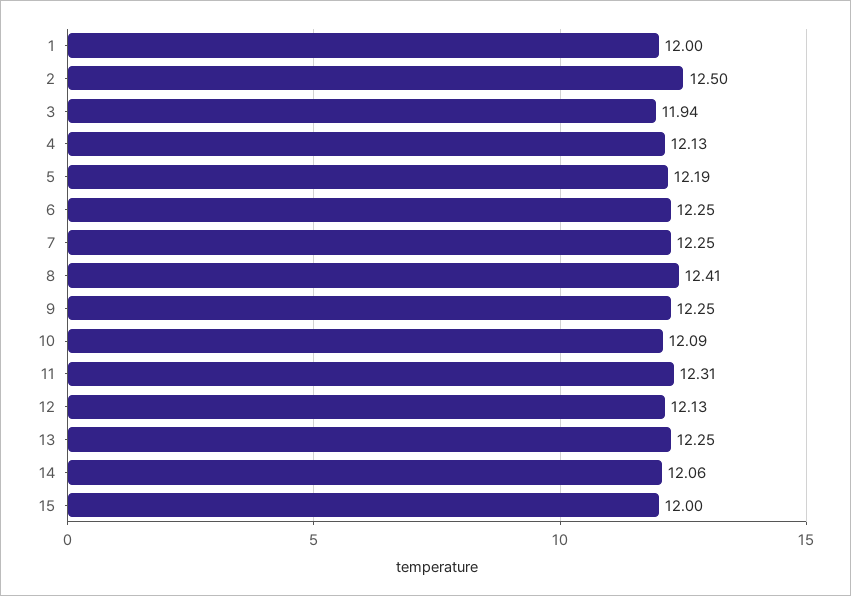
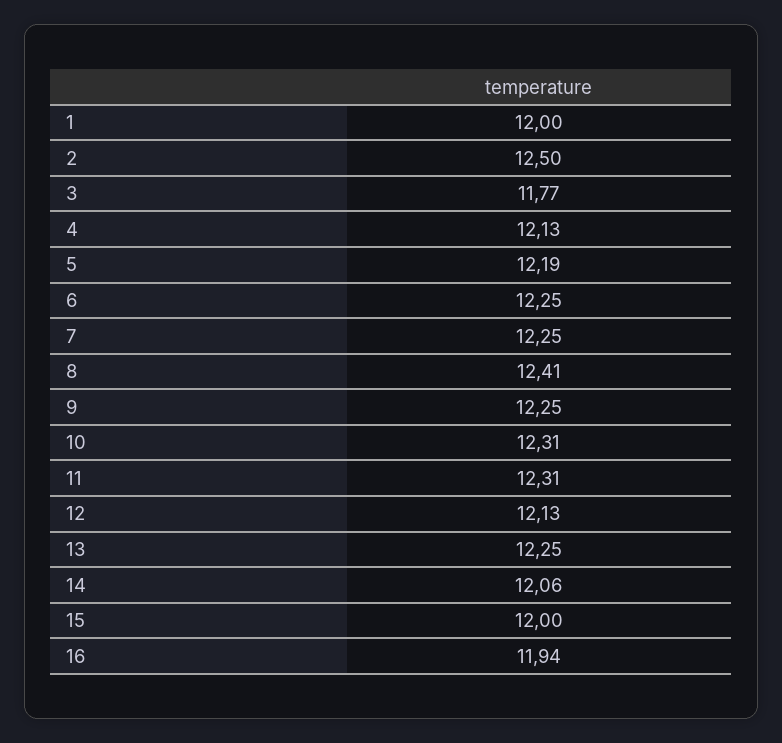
3: 11.94 -> 11.77
10: 12.09 -> 12.31
16: none -> 11.94

